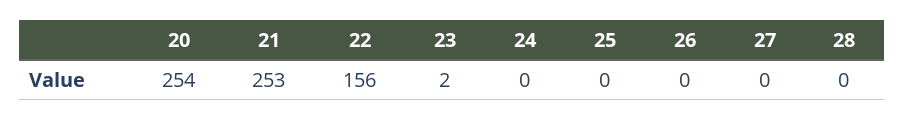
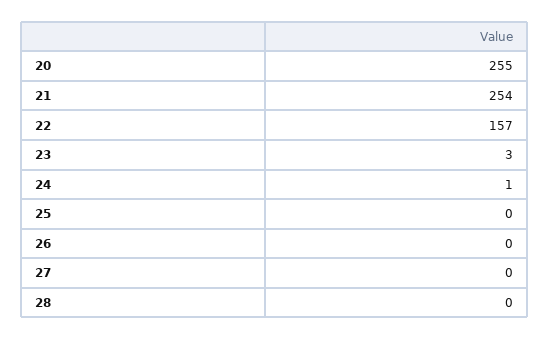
20: 254 -> 255
21: 253 -> 254
22: 156 -> 157
23: 2 -> 3
24: 0 -> 1

